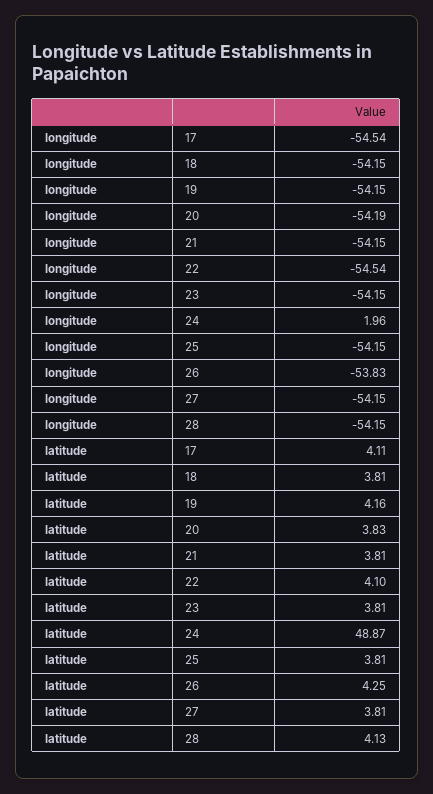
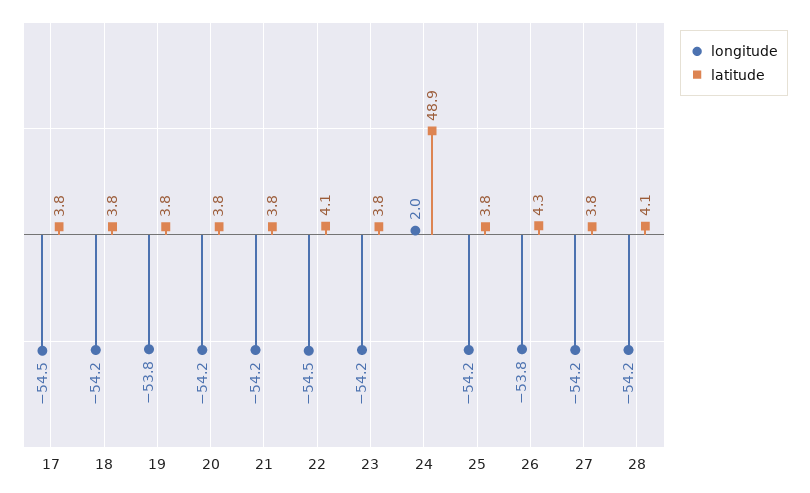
longitude, 19: -54.15 -> -53.8
latitude, 17: 4.11 -> 3.8
latitude, 19: 4.16 -> 3.8

